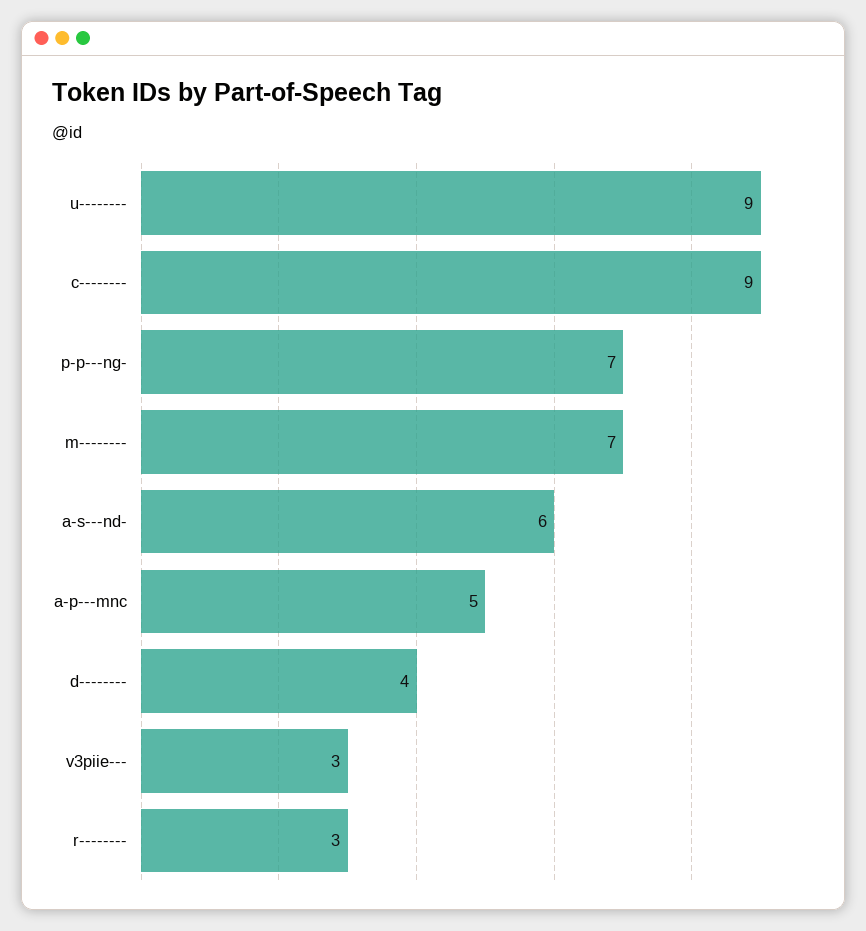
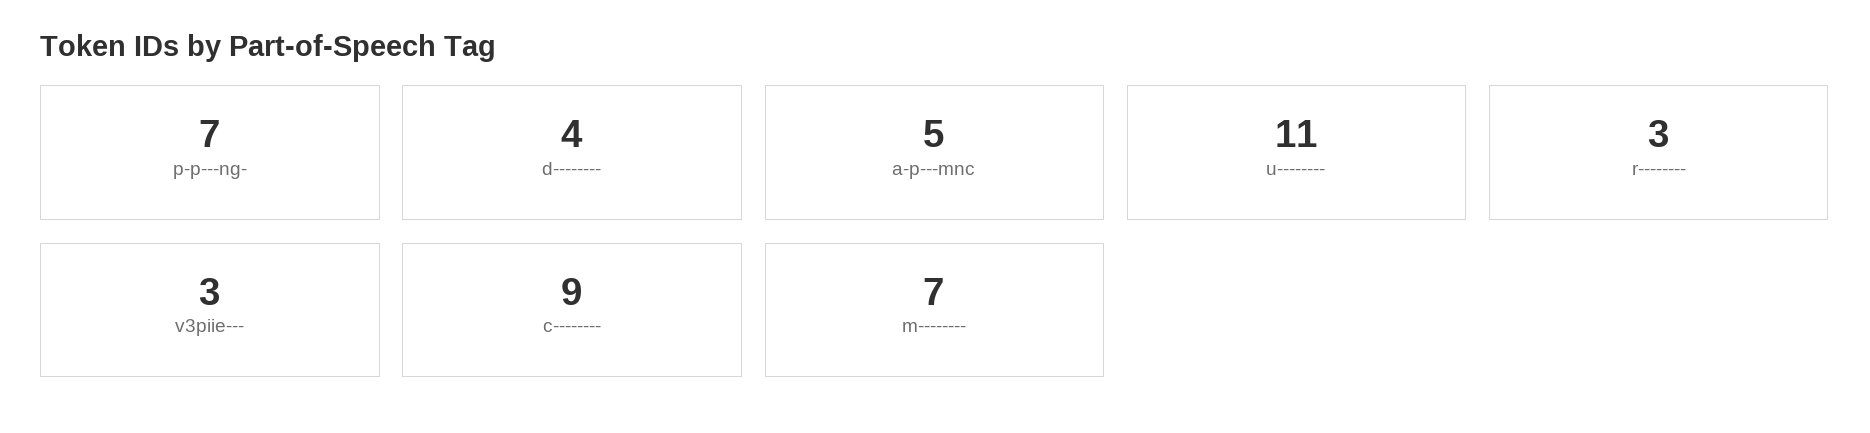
u--------: 9 -> 11
a-s---nd-: 6 -> none

